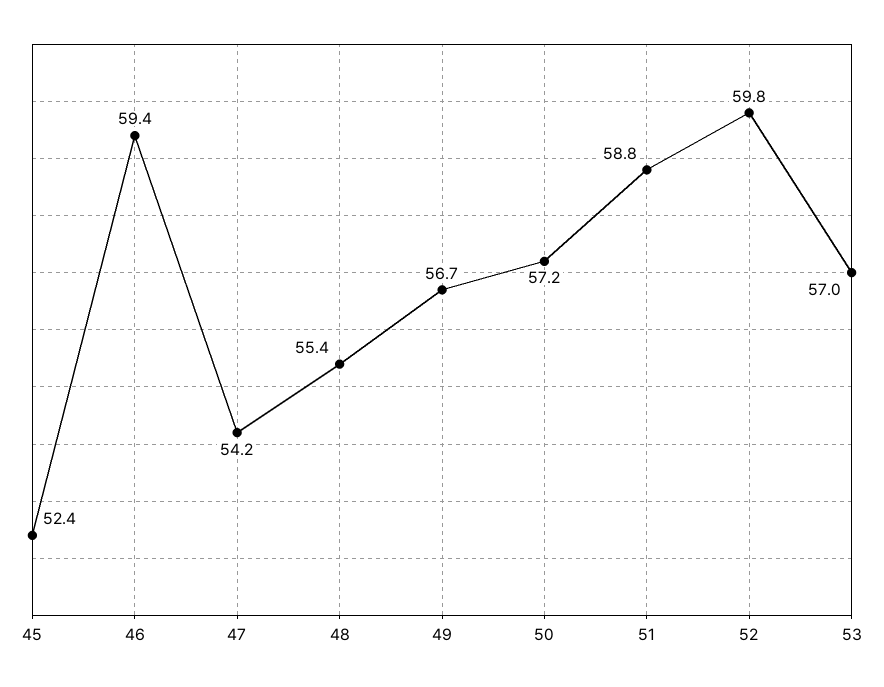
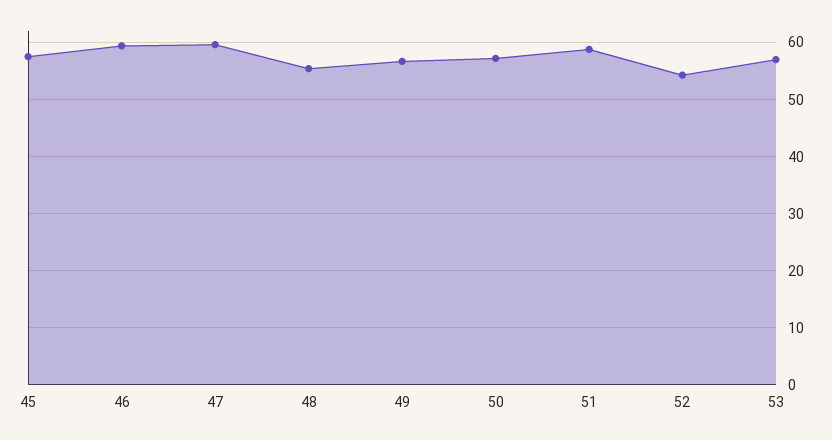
45: 52.4 -> 58
47: 54.2 -> 60
52: 59.8 -> 54

